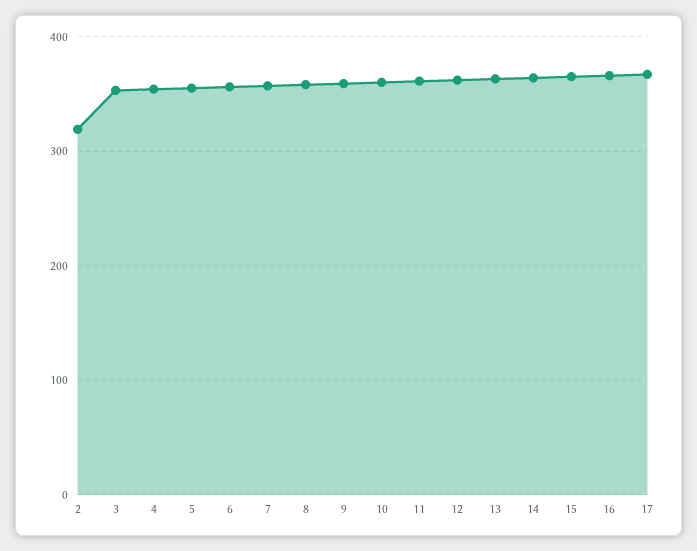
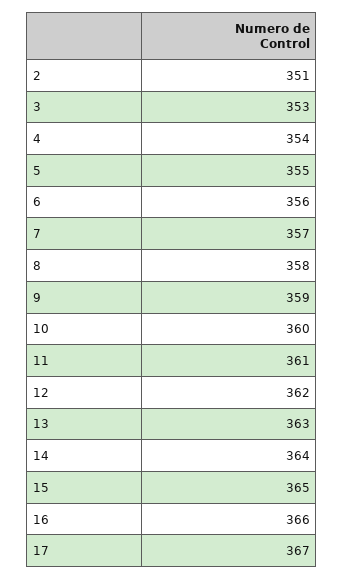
2: 320 -> 351

